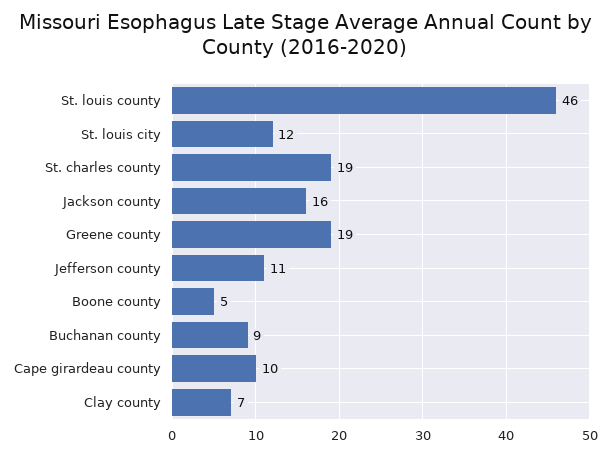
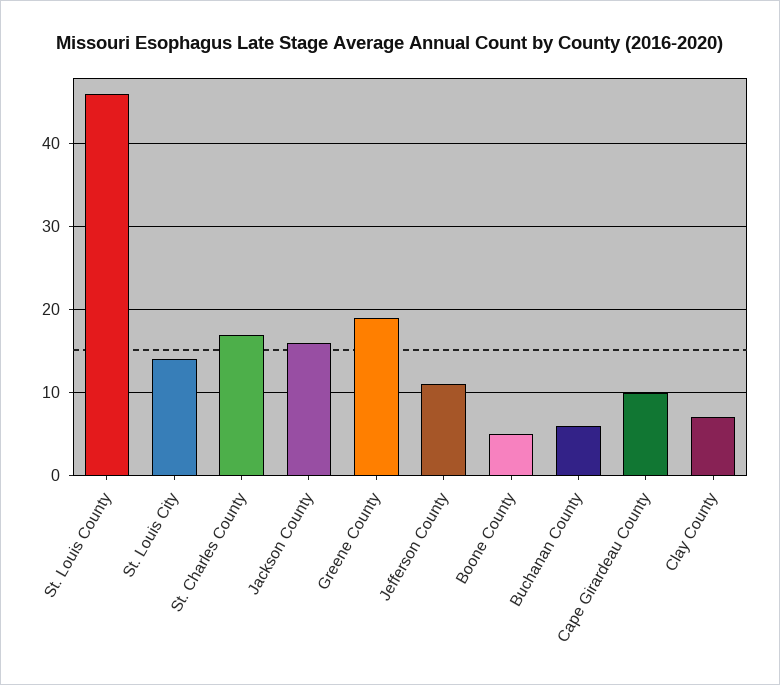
St. louis city: 12 -> 14
St. charles county: 19 -> 17
Buchanan county: 9 -> 6

